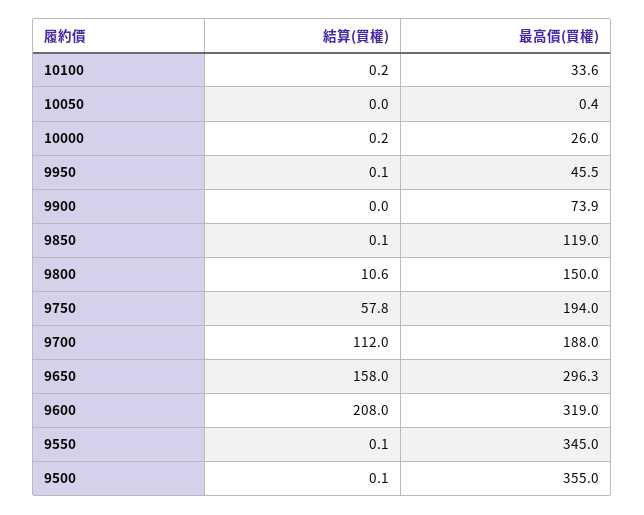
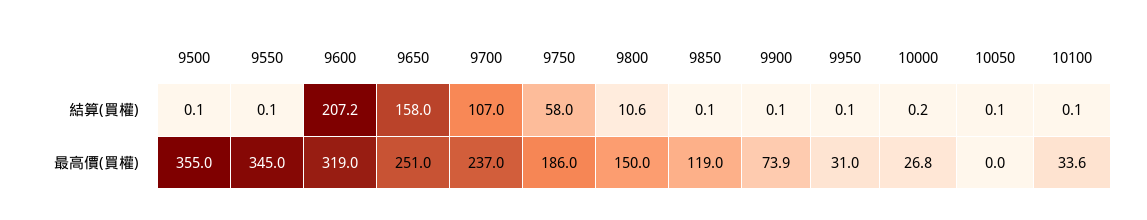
結算(買權), 10100: 0.2 -> 0.1
結算(買權), 10050: 0 -> 0.1
最高價(買權), 10050: 0.4 -> 0
最高價(買權), 10000: 26 -> 26.8
最高價(買權), 9950: 45.5 -> 31
結算(買權), 9900: 0 -> 0.1
結算(買權), 9750: 57.8 -> 58
最高價(買權), 9750: 194 -> 186
結算(買權), 9700: 112 -> 107
最高價(買權), 9700: 188 -> 237
最高價(買權), 9650: 296.3 -> 251
結算(買權), 9600: 208 -> 207.2

